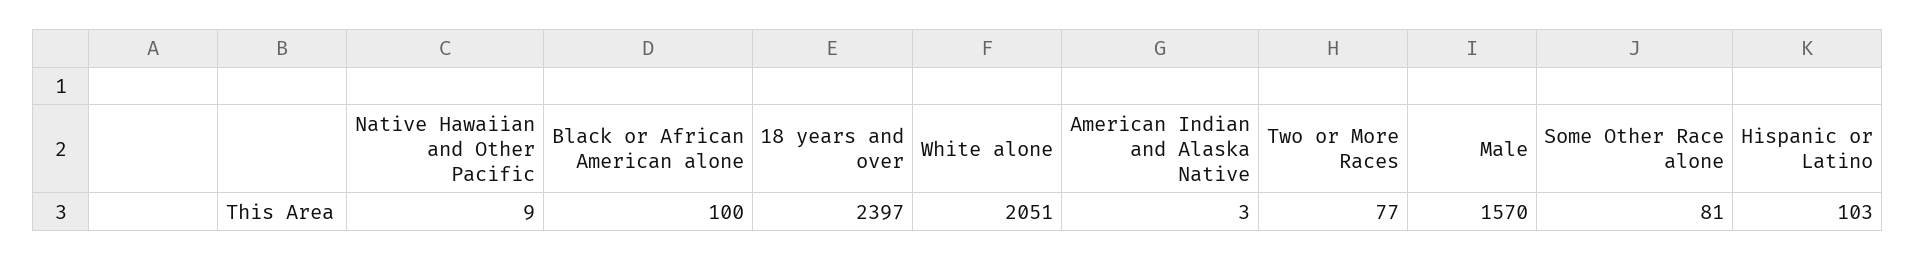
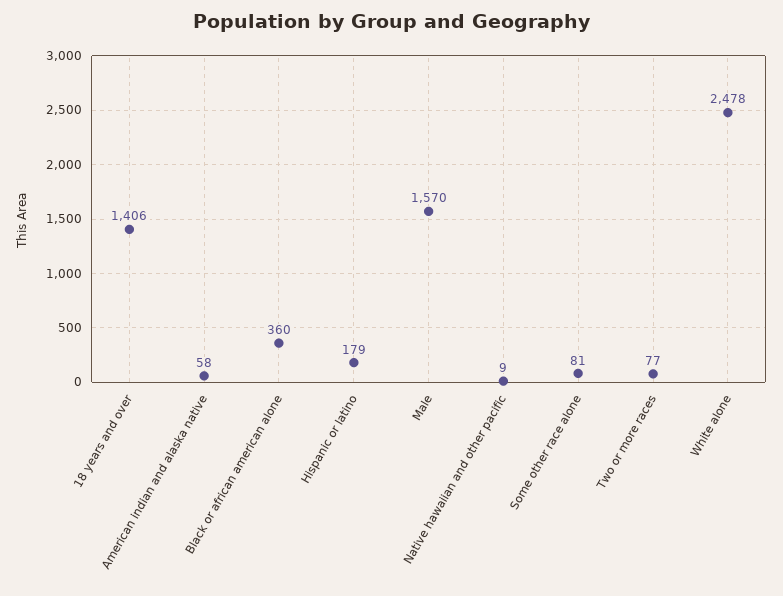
Black or African American alone: 100 -> 360
18 years and over: 2397 -> 1406
White alone: 2051 -> 2478
American Indian and Alaska Native: 3 -> 58
Hispanic or Latino: 103 -> 179

